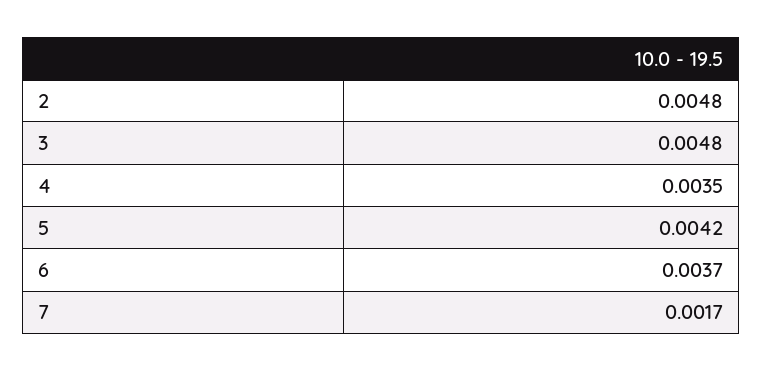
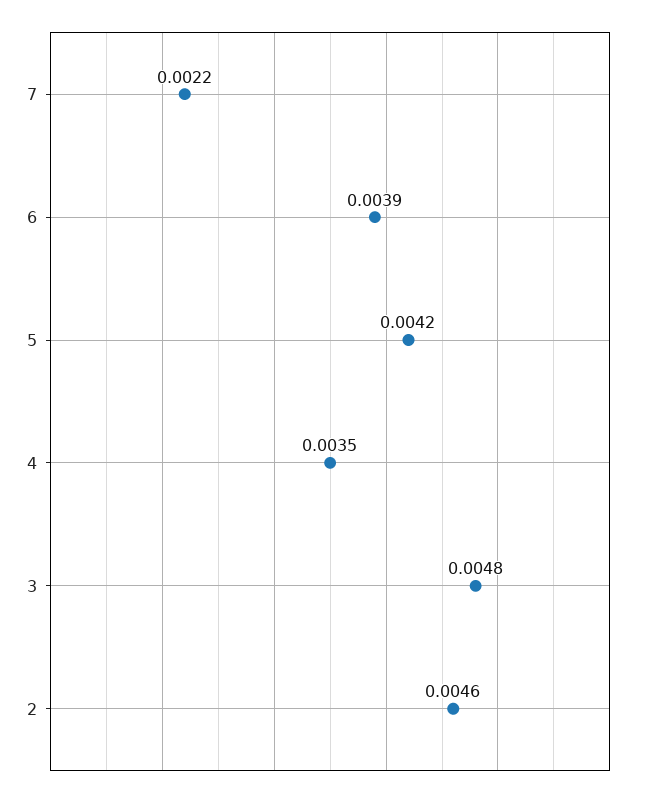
2: 0.0048 -> 0.0046
6: 0.0037 -> 0.0039
7: 0.0017 -> 0.0022

